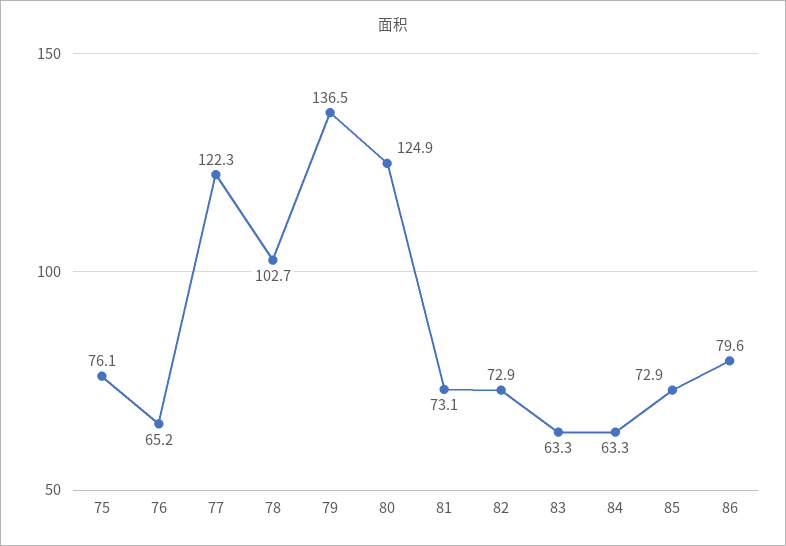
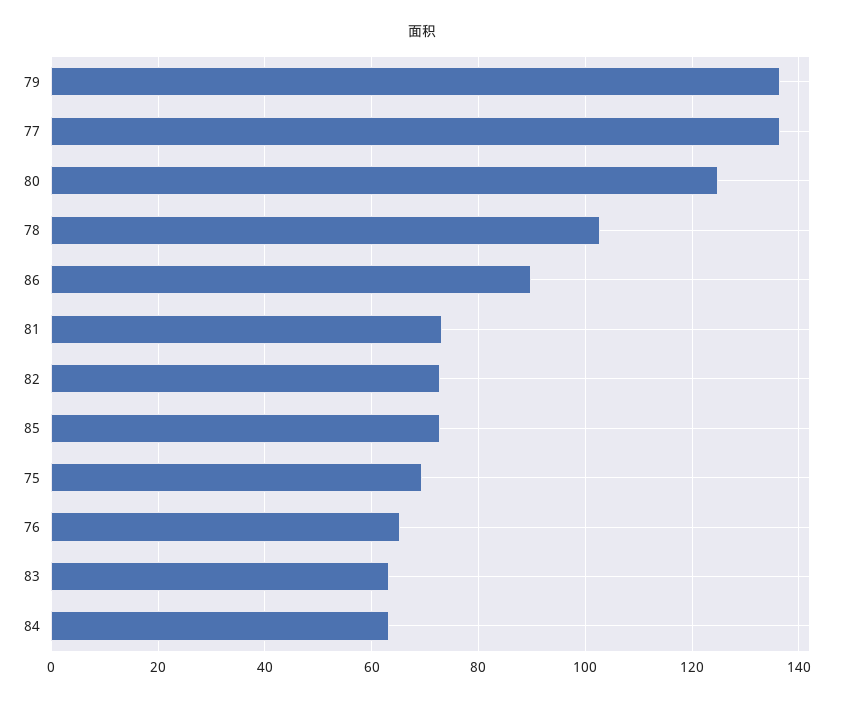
75: 76.1 -> 70
77: 122.3 -> 136
86: 79.6 -> 90

